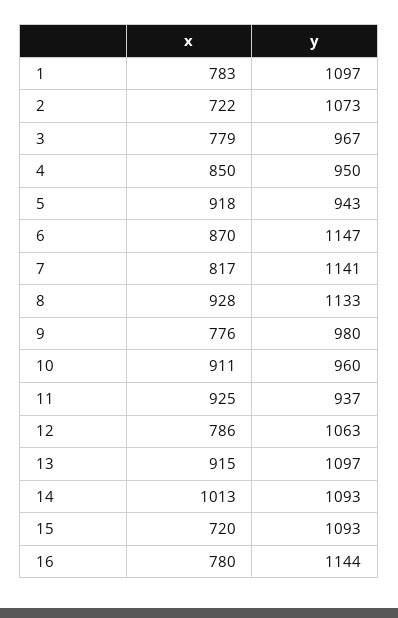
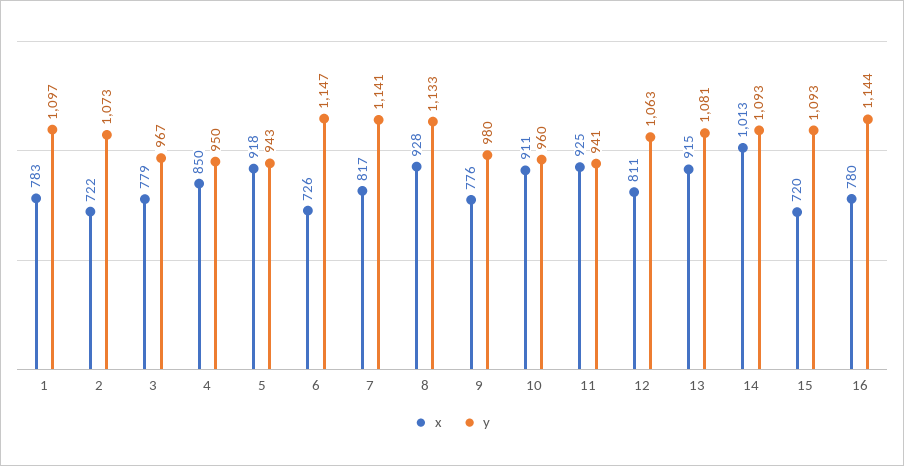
x, 6: 870 -> 726
y, 11: 937 -> 941
x, 12: 786 -> 811
y, 13: 1097 -> 1081

